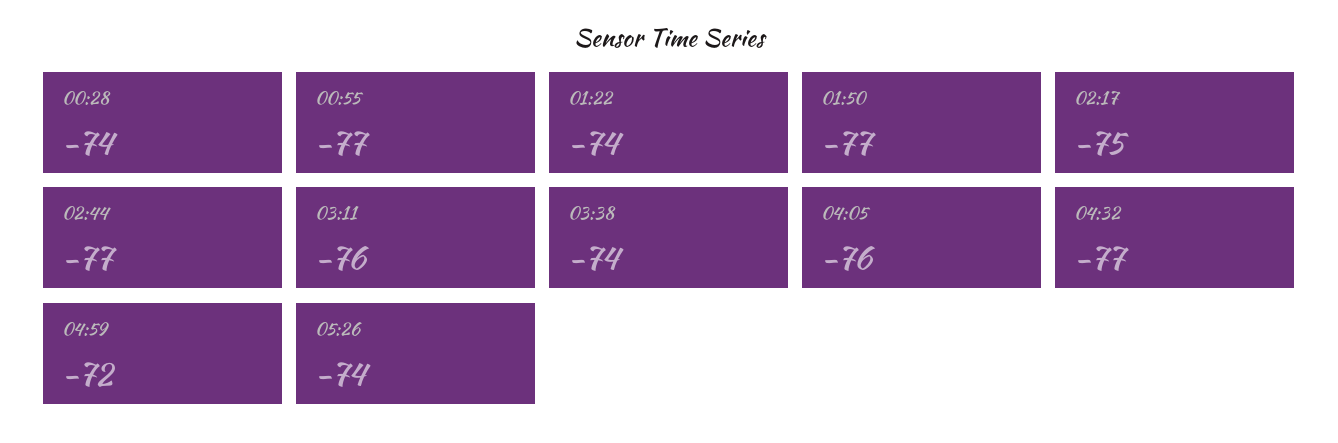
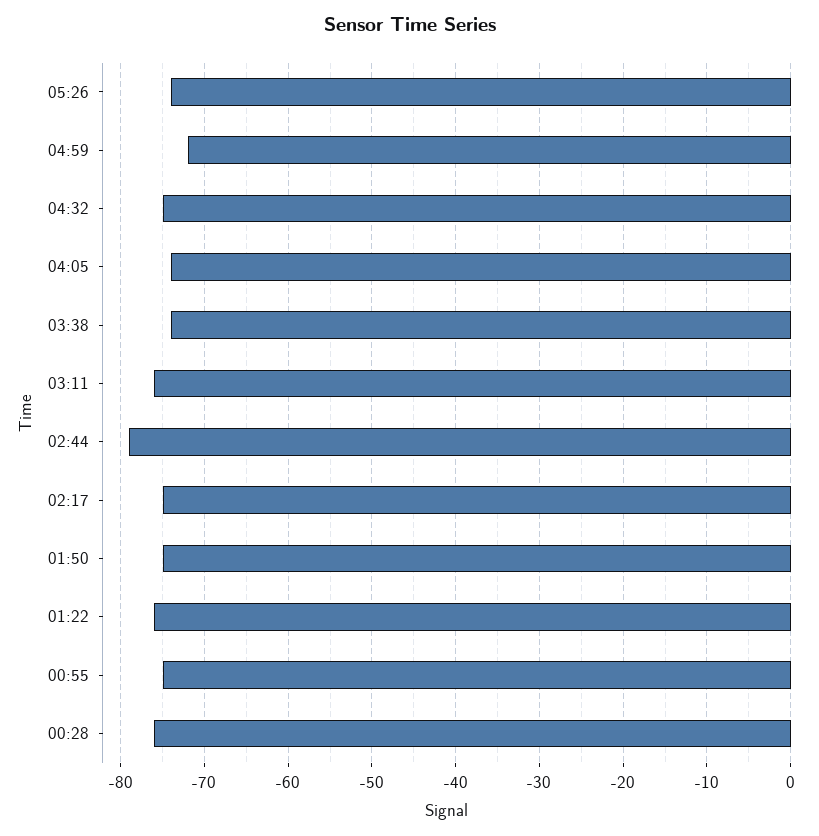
00:28: -74 -> -76
00:55: -77 -> -75
01:22: -74 -> -76
01:50: -77 -> -75
02:44: -77 -> -79
04:05: -76 -> -74
04:32: -77 -> -75

